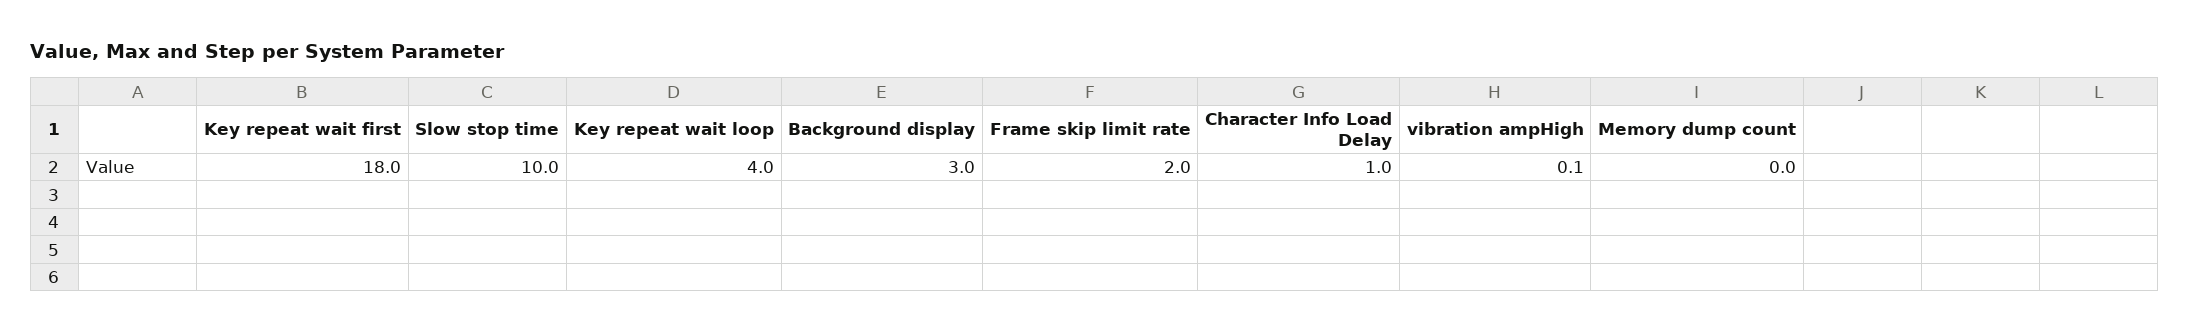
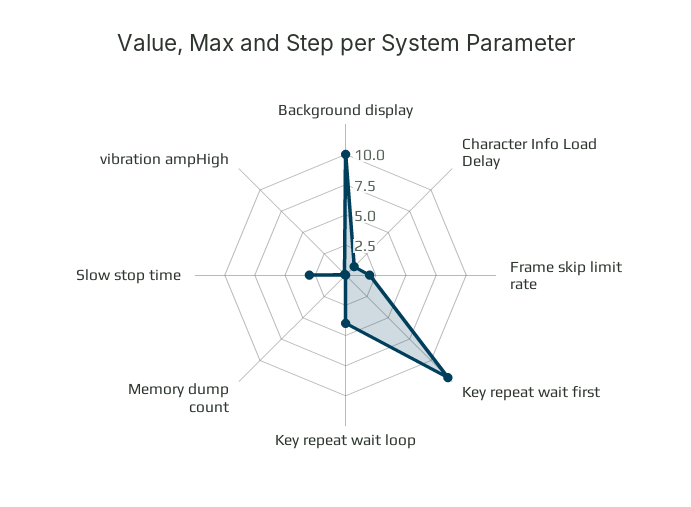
Key repeat wait first: 18 -> 12.5
Slow stop time: 10 -> 2.5
Background display: 3 -> 10

